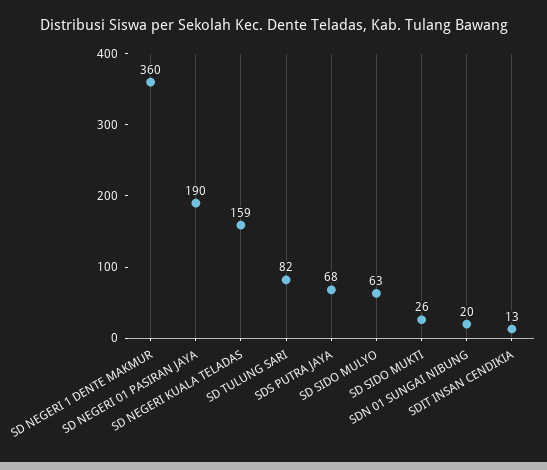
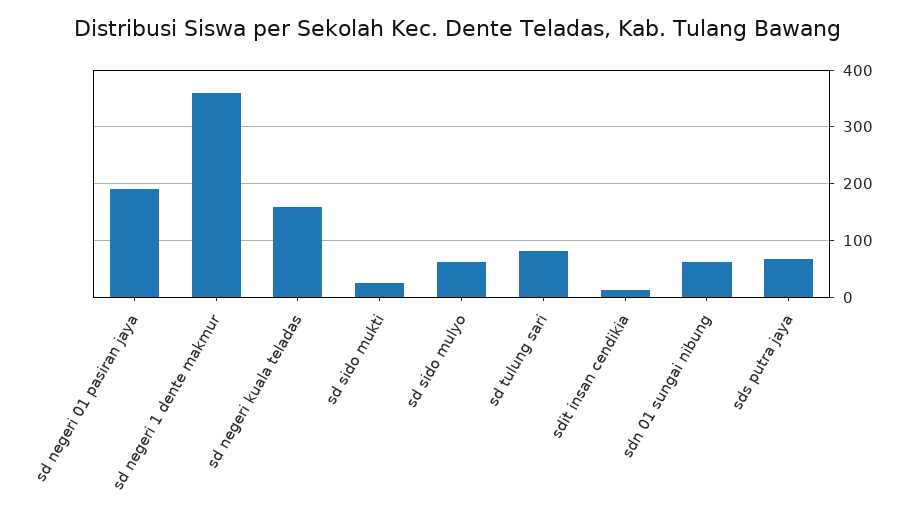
SDN 01 SUNGAI NIBUNG: 20 -> 60

